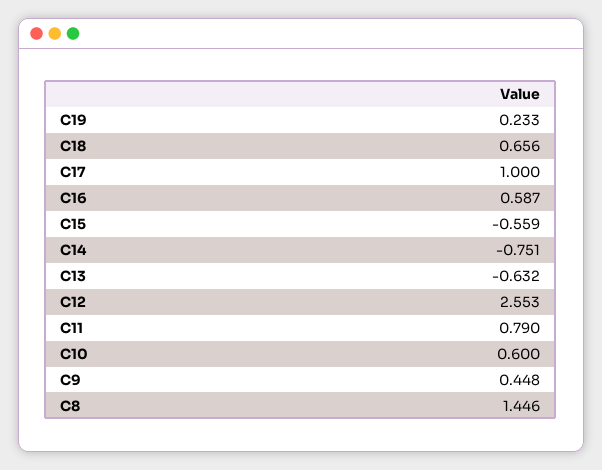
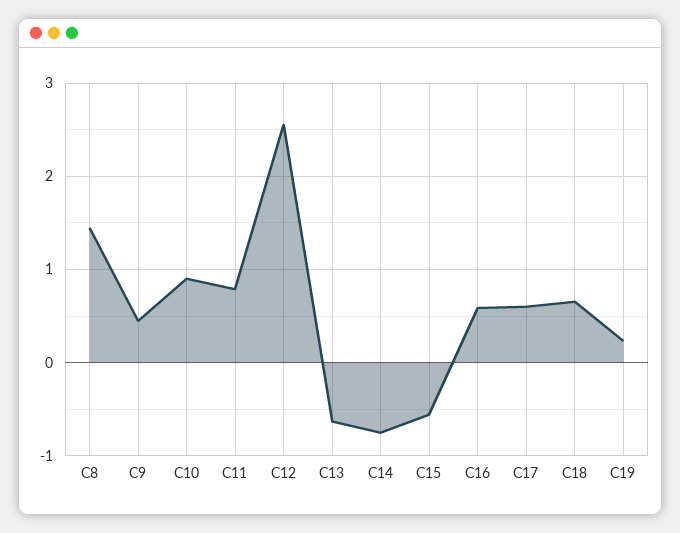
C17: 1 -> 0.6
C10: 0.6 -> 0.9

